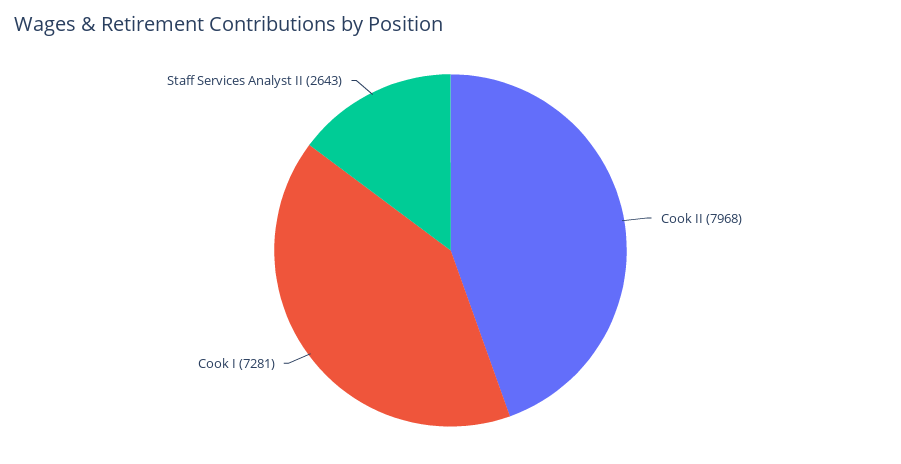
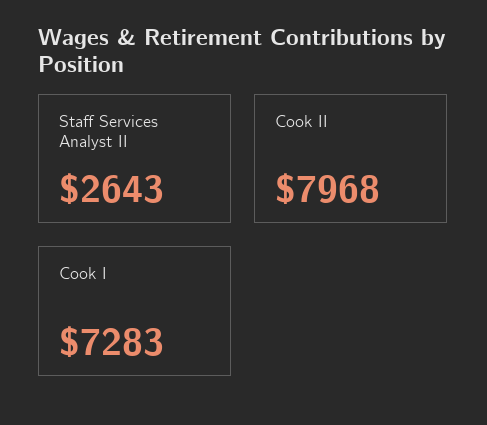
Cook I: 7281 -> 7283

